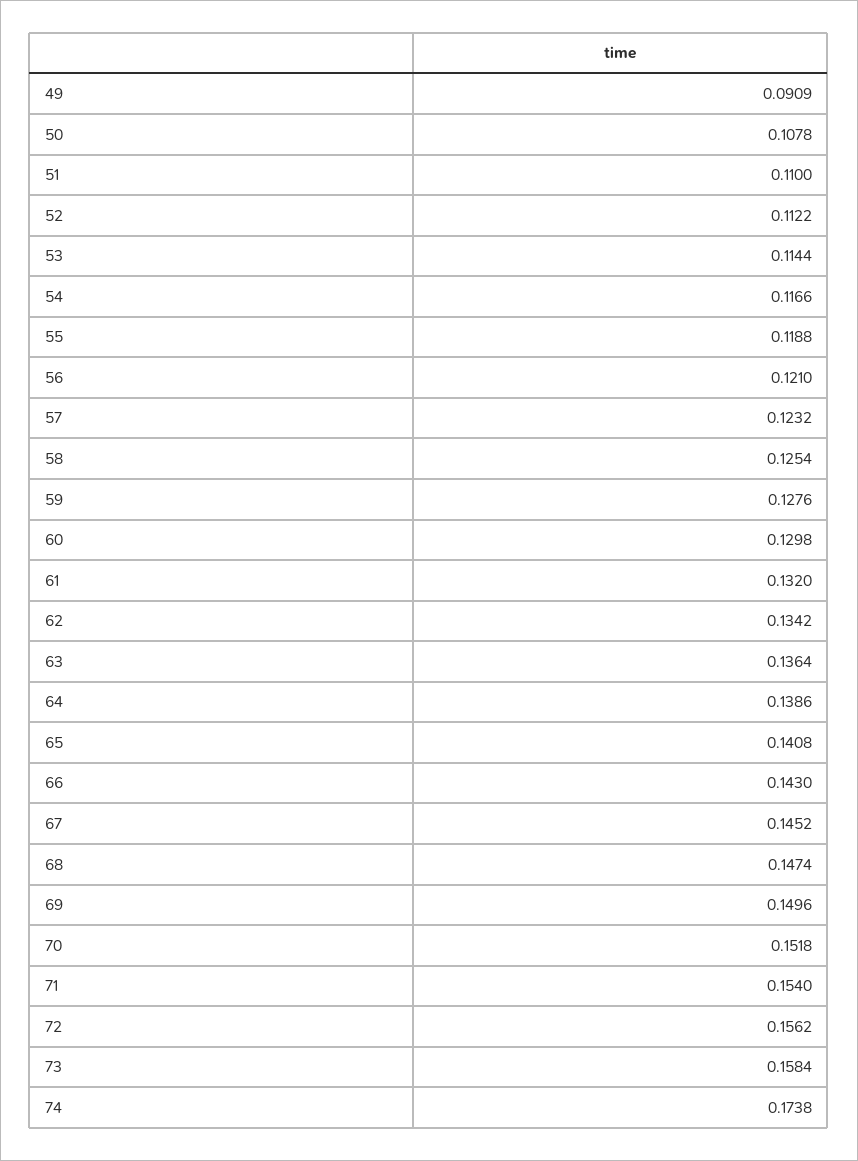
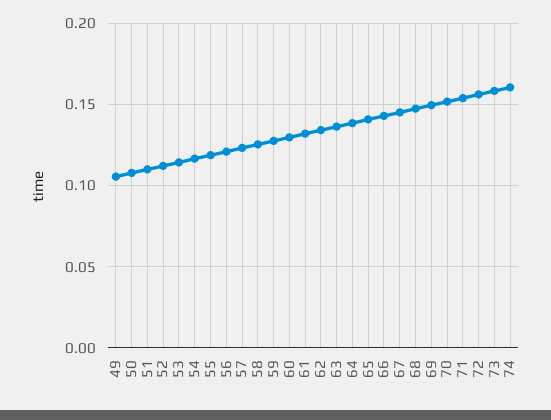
49: 0.0909 -> 0.105
74: 0.1738 -> 0.16

